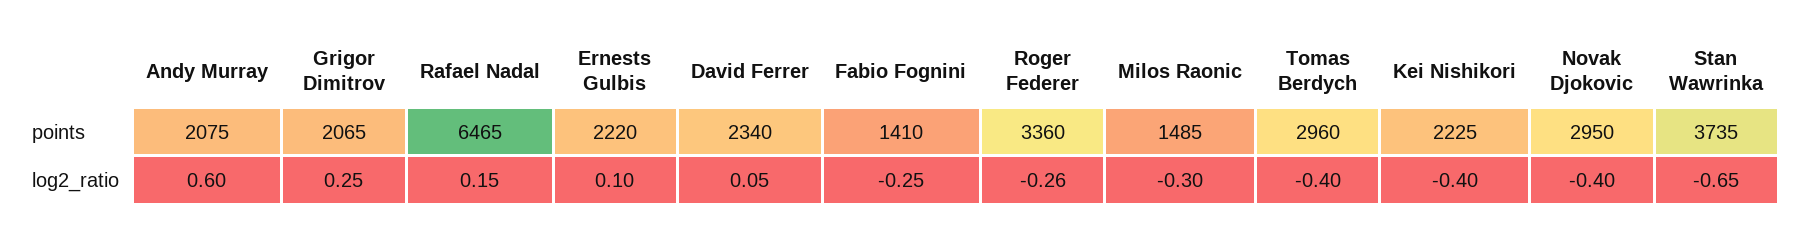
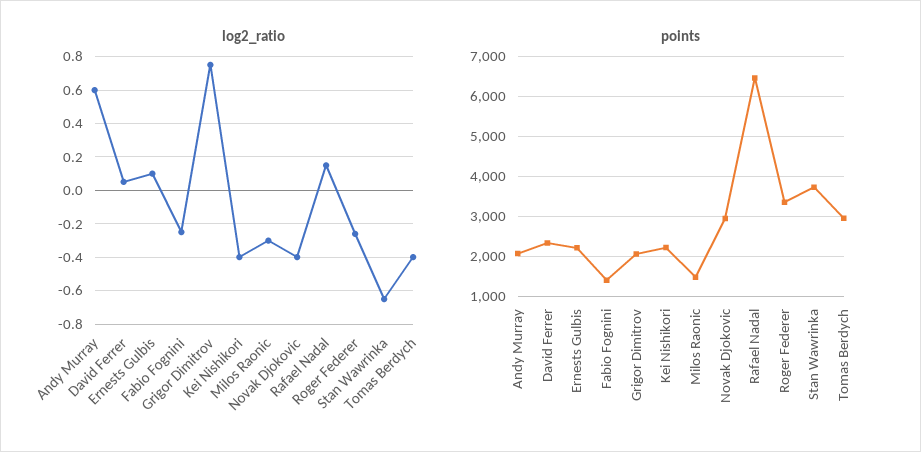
log2_ratio, Grigor Dimitrov: 0.25 -> 0.75

